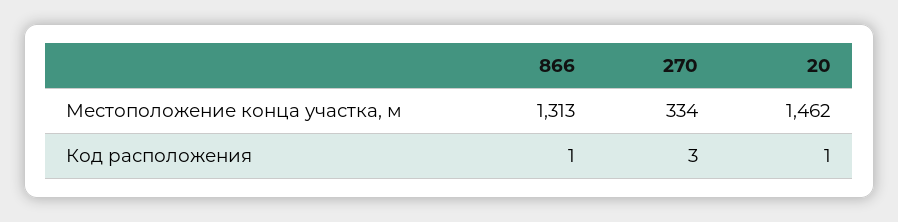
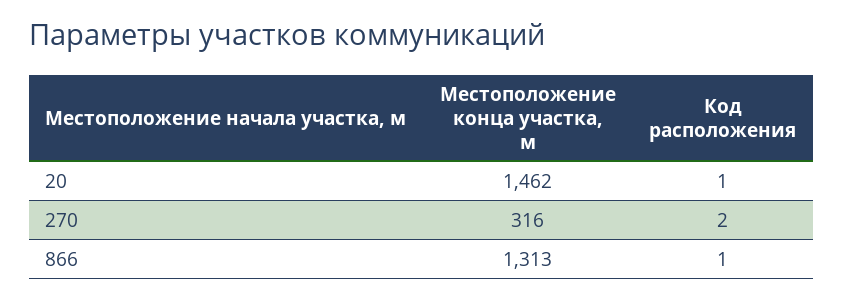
270, Местоположение конца участка, м: 334 -> 316
270, Код расположения: 3 -> 2

